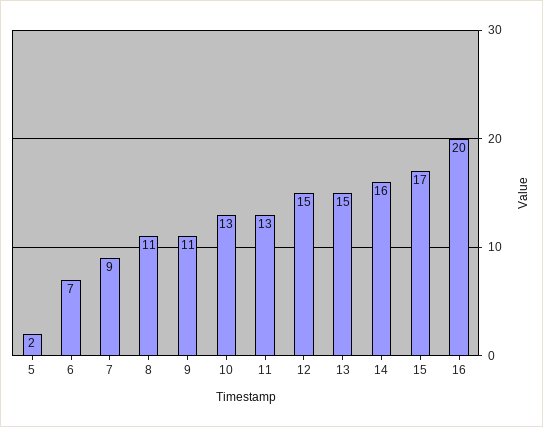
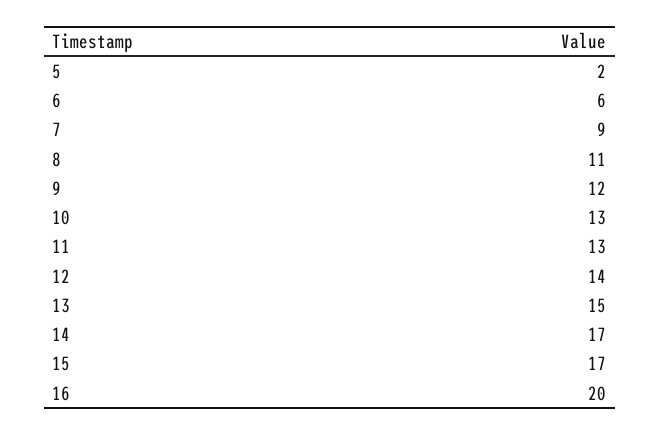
6: 7 -> 6
9: 11 -> 12
12: 15 -> 14
14: 16 -> 17

